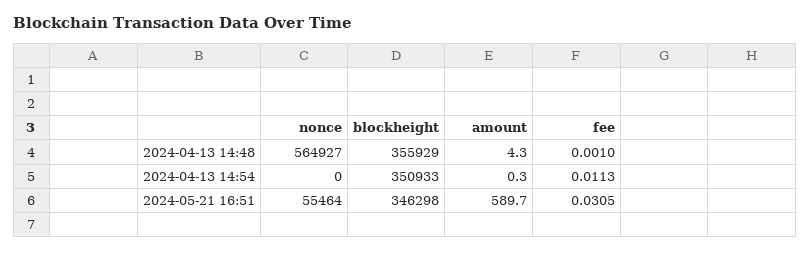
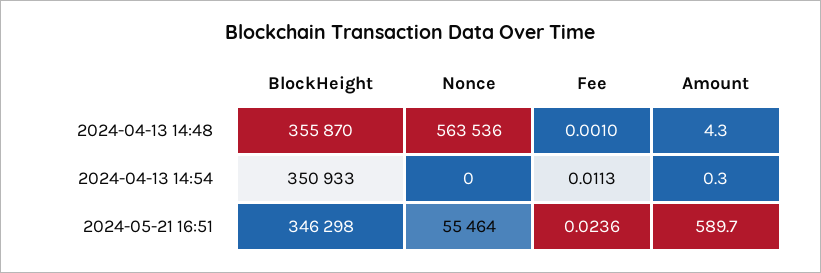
nonce, 2024-04-13 14:48: 564927 -> 563536
blockheight, 2024-04-13 14:48: 355929 -> 355870
fee, 2024-05-21 16:51: 0.0305 -> 0.0236

